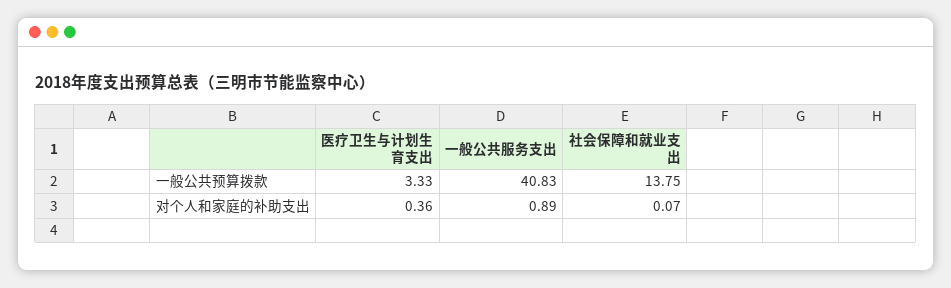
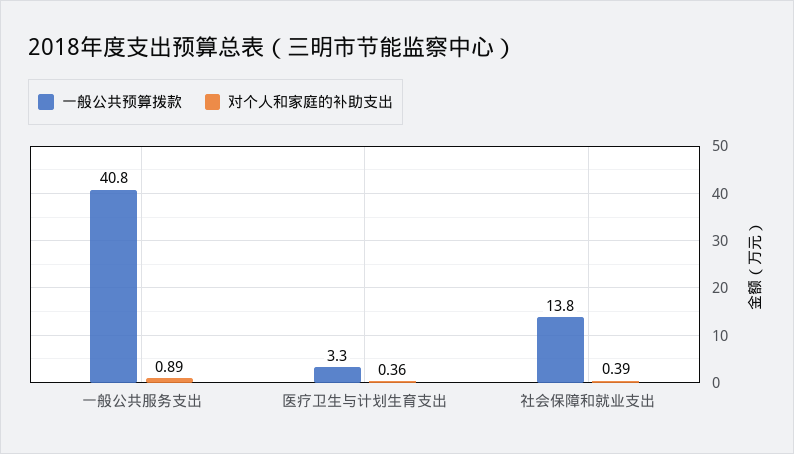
对个人和家庭的补助支出, 社会保障和就业支出: 0.07 -> 0.39

